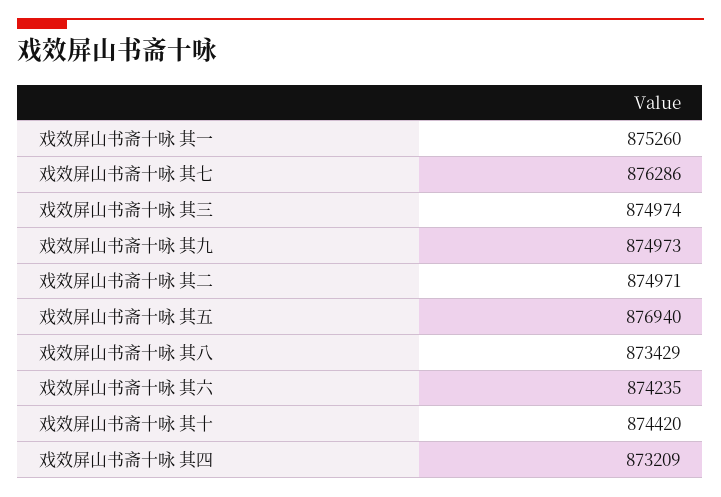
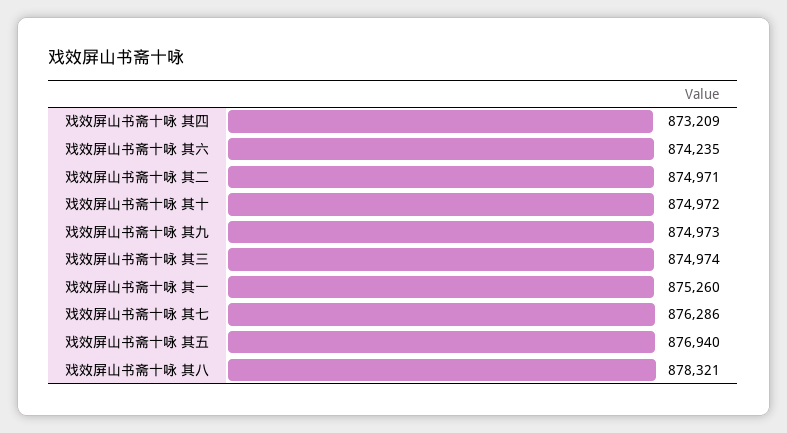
戏效屏山书斋十咏 其八: 873429 -> 878321
戏效屏山书斋十咏 其十: 874420 -> 874972

